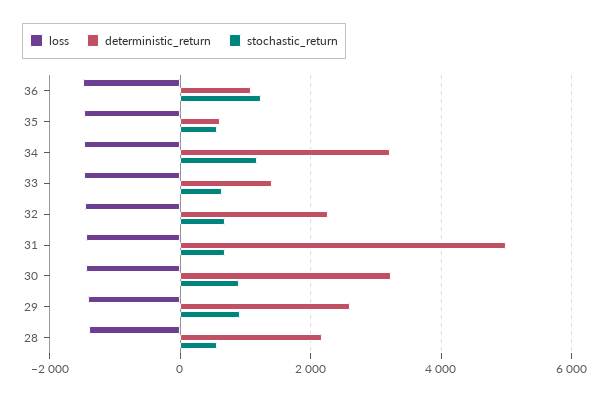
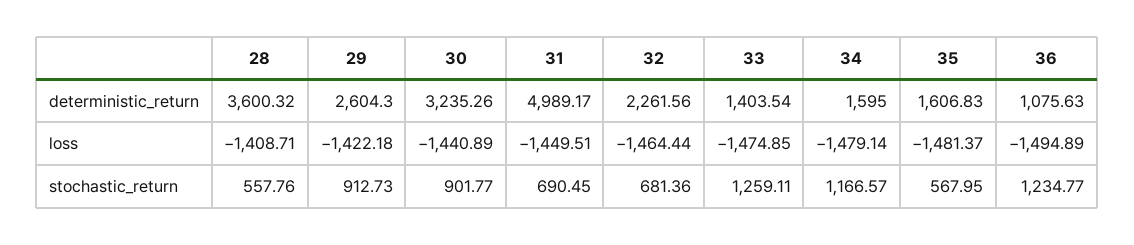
deterministic_return, 35: 600 -> 1606.83
deterministic_return, 34: 3200 -> 1595
stochastic_return, 33: 600 -> 1259.11
deterministic_return, 28: 2200 -> 3600.32

